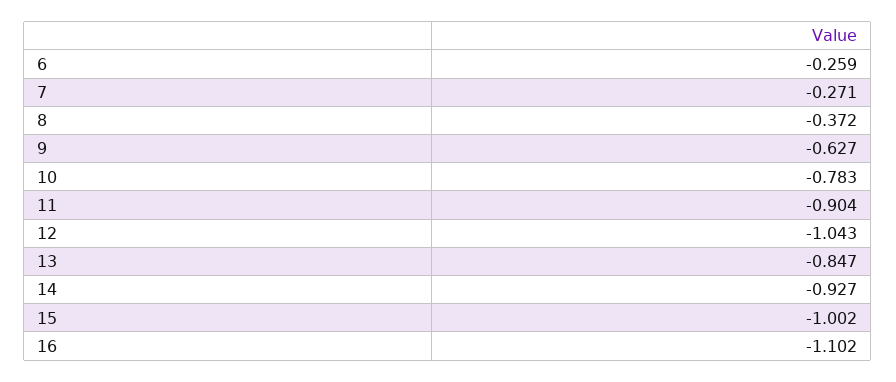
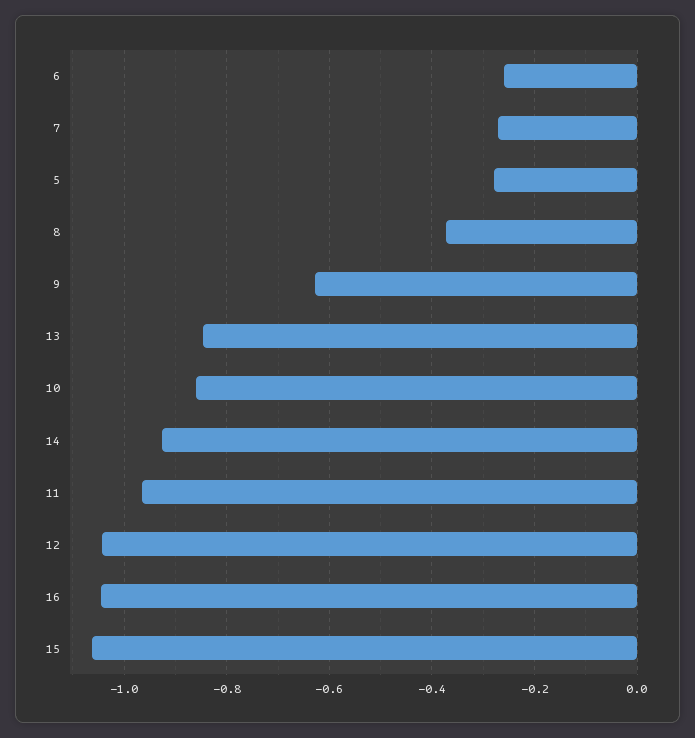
10: -0.783 -> -0.86
11: -0.904 -> -0.96
15: -1.002 -> -1.06
16: -1.102 -> -1.04
5: none -> -0.28

